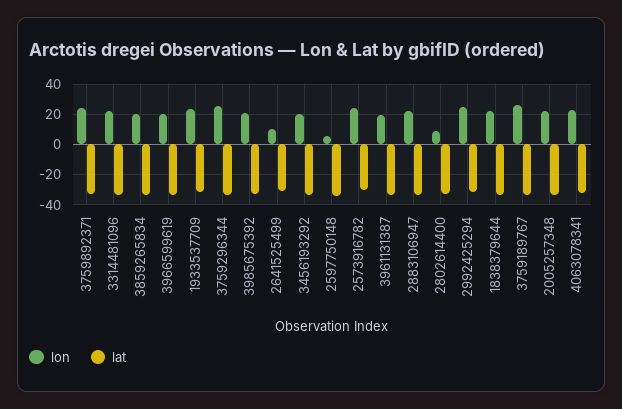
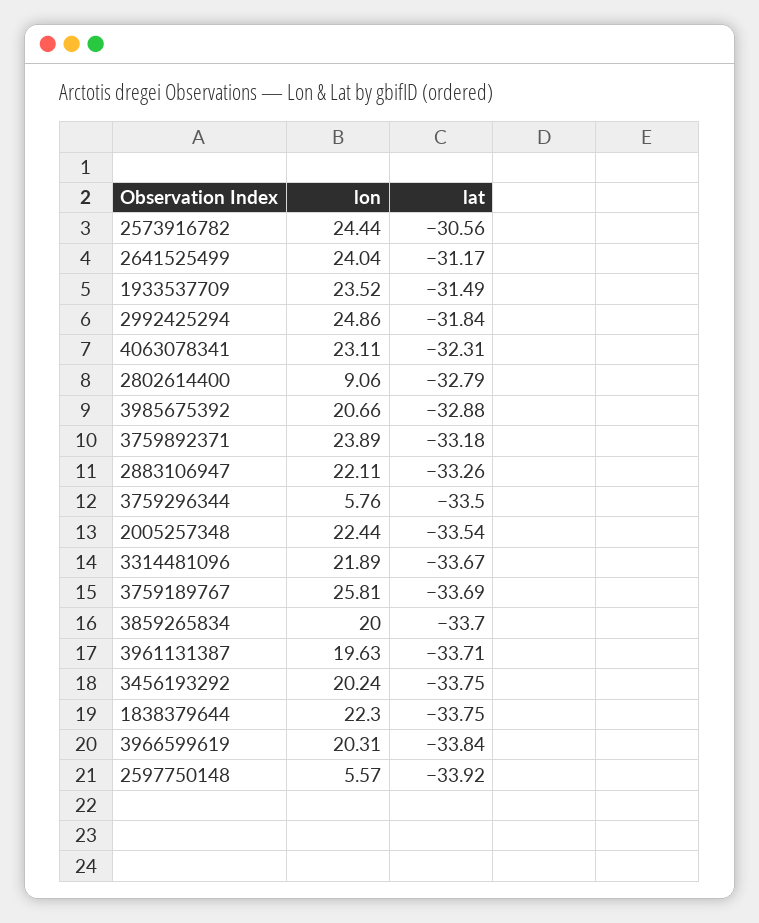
lon, 3759296344: 25 -> 5.76
lon, 2641525499: 10 -> 24.04

